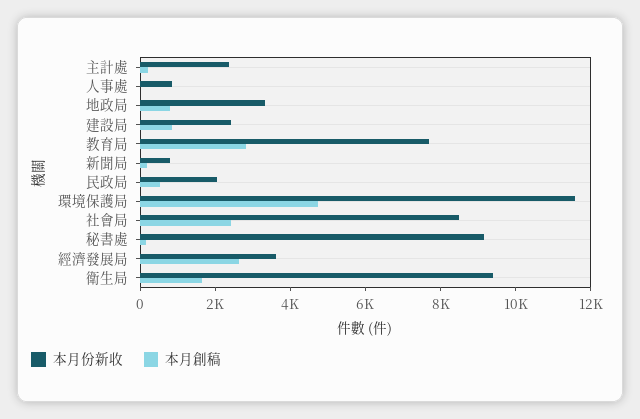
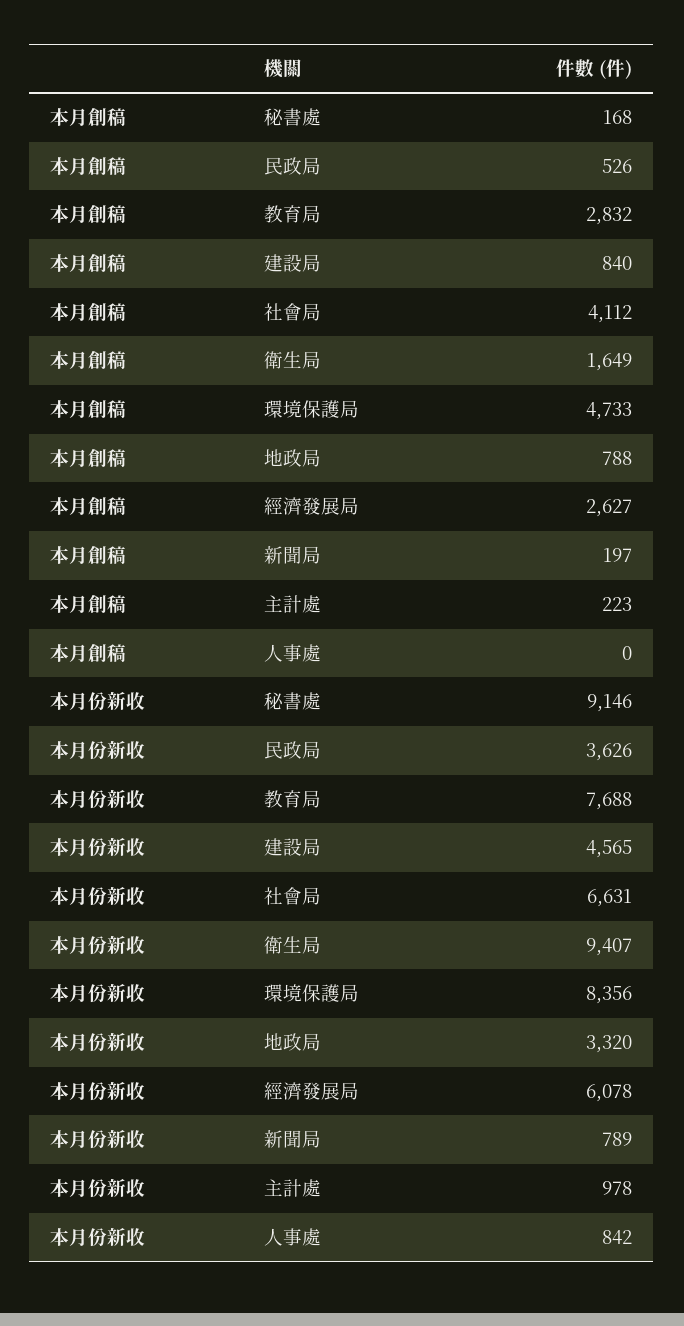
本月份新收, 主計處: 2500 -> 978
本月份新收, 建設局: 2500 -> 4565
本月份新收, 民政局: 2000 -> 3626
本月份新收, 環境保護局: 11500 -> 8356
本月份新收, 社會局: 8500 -> 6631
本月創稿, 社會局: 2500 -> 4112
本月份新收, 經濟發展局: 3500 -> 6078

